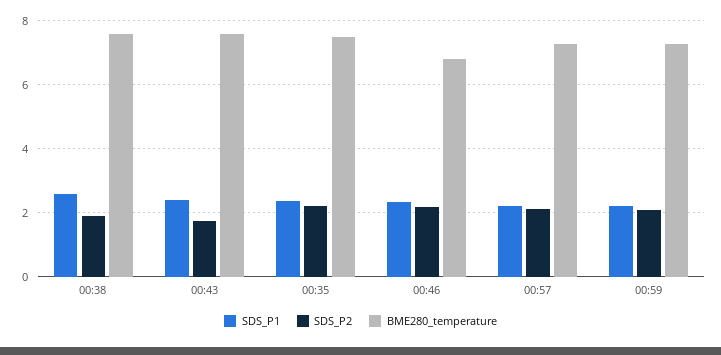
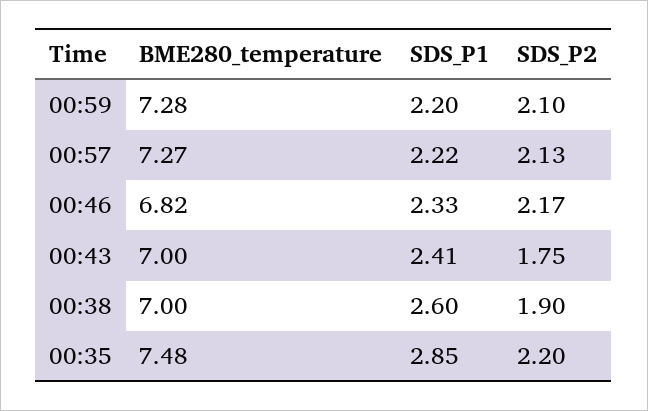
BME280_temperature, 00:38: 7.6 -> 7
BME280_temperature, 00:43: 7.6 -> 7
SDS_P1, 00:35: 2.4 -> 2.85

